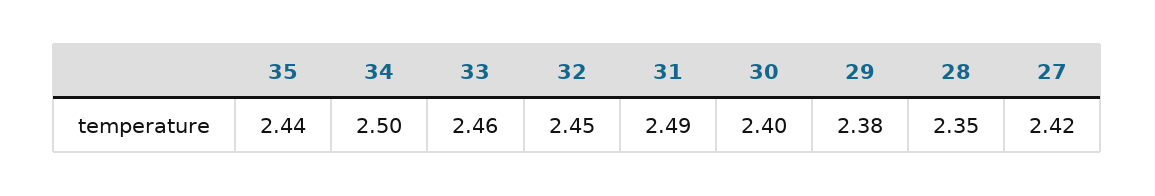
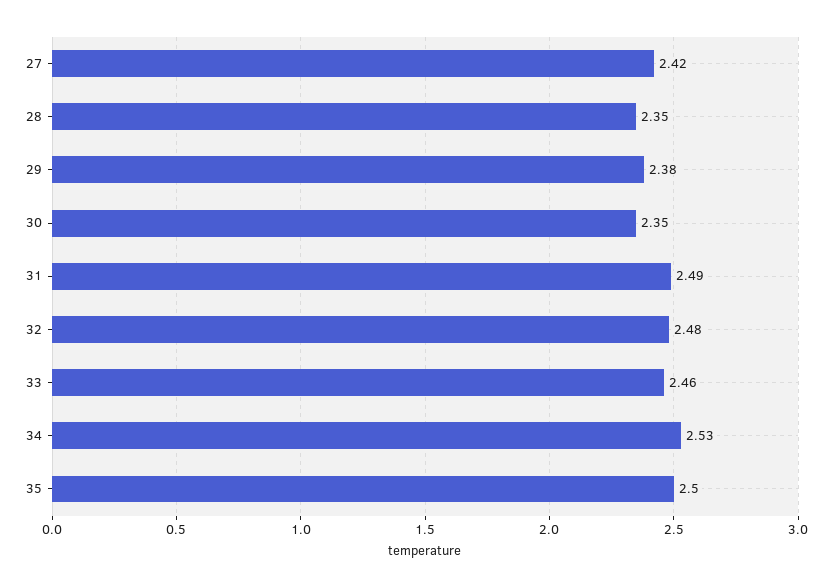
35: 2.44 -> 2.5
34: 2.5 -> 2.53
32: 2.45 -> 2.48
30: 2.4 -> 2.35

